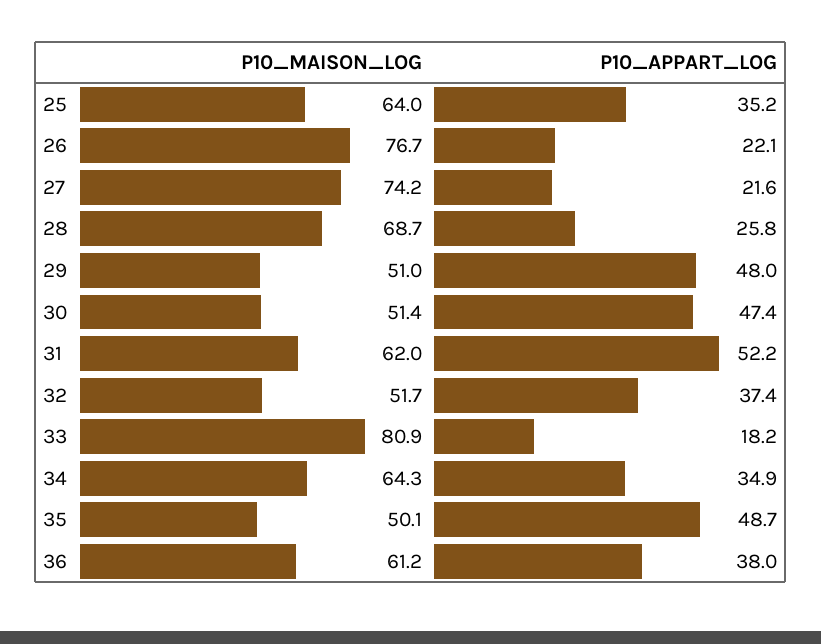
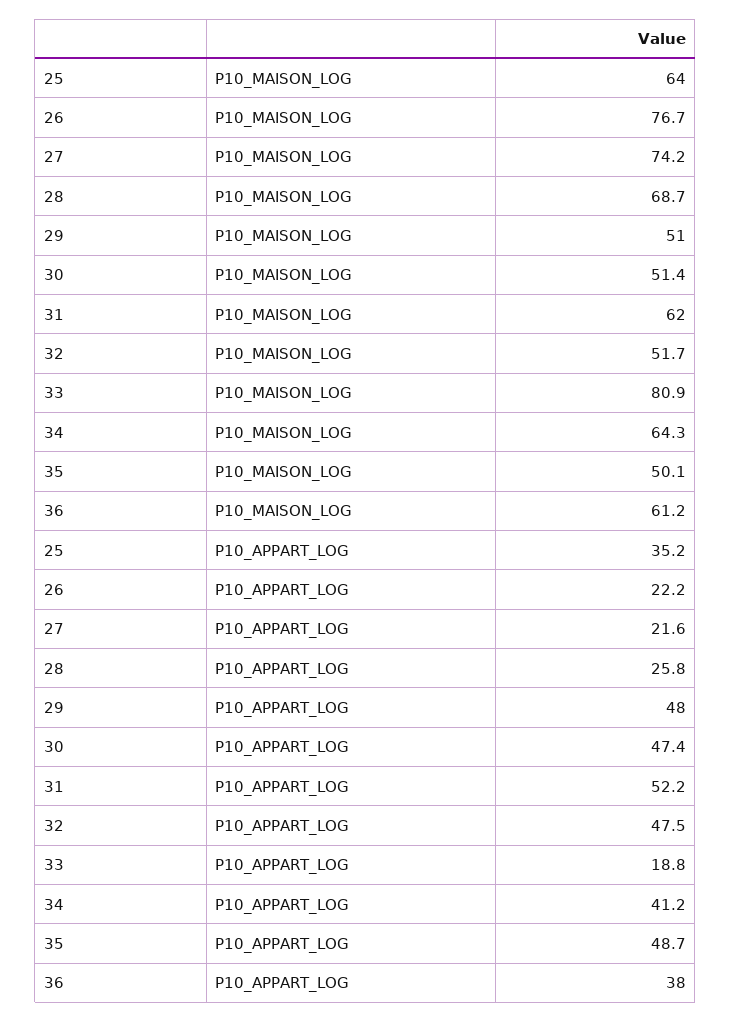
P10_APPART_LOG, 26: 22.1 -> 22.2
P10_APPART_LOG, 32: 37.4 -> 47.5
P10_APPART_LOG, 33: 18.2 -> 18.8
P10_APPART_LOG, 34: 34.9 -> 41.2

